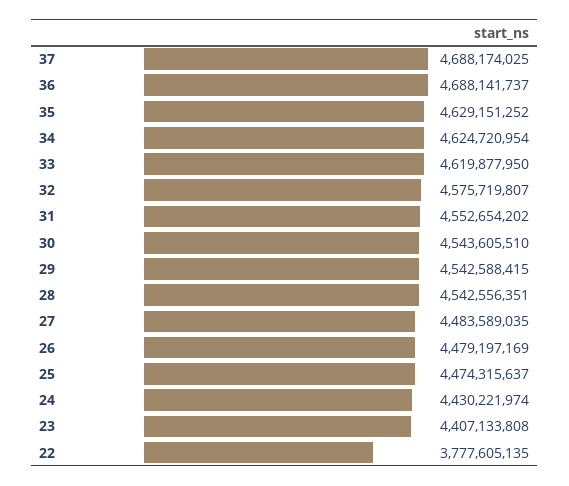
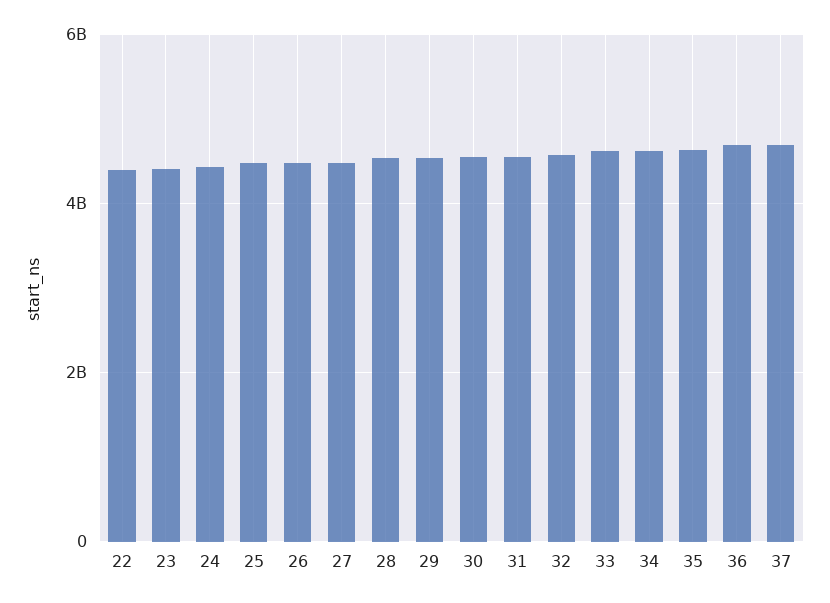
22: 3777605135 -> 4400000000

